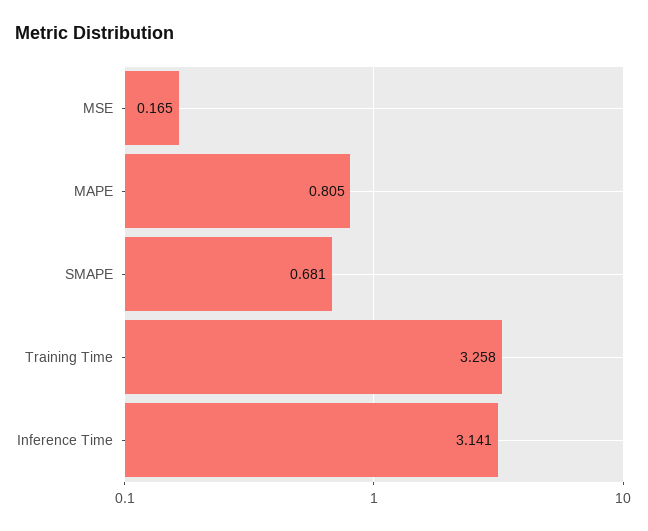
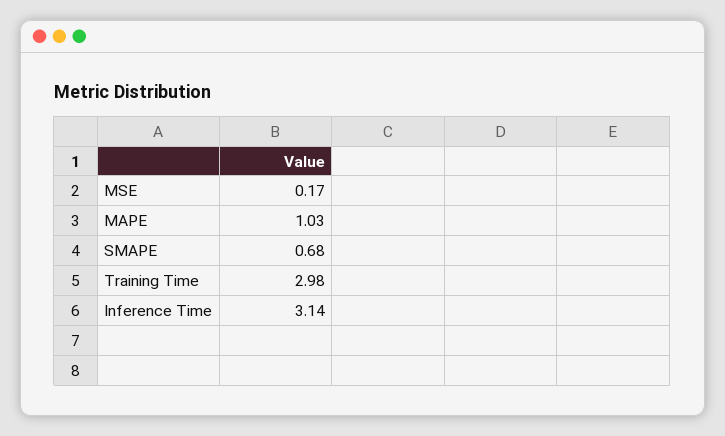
MAPE: 0.805 -> 1.03
Training Time: 3.258 -> 2.98

